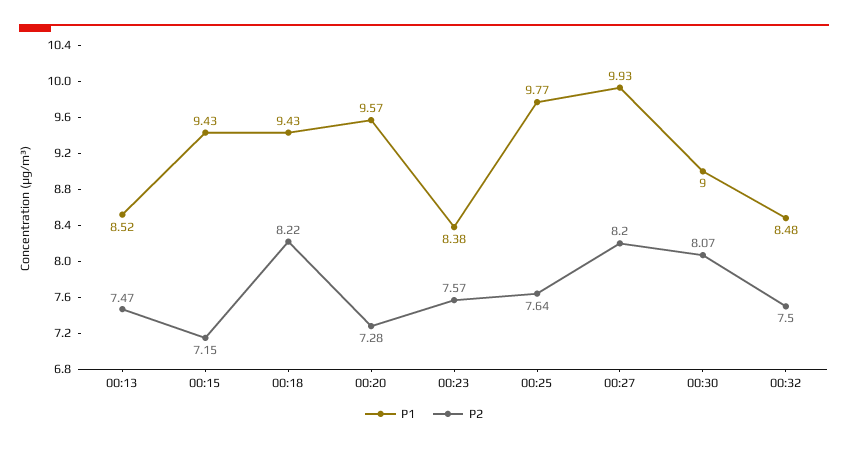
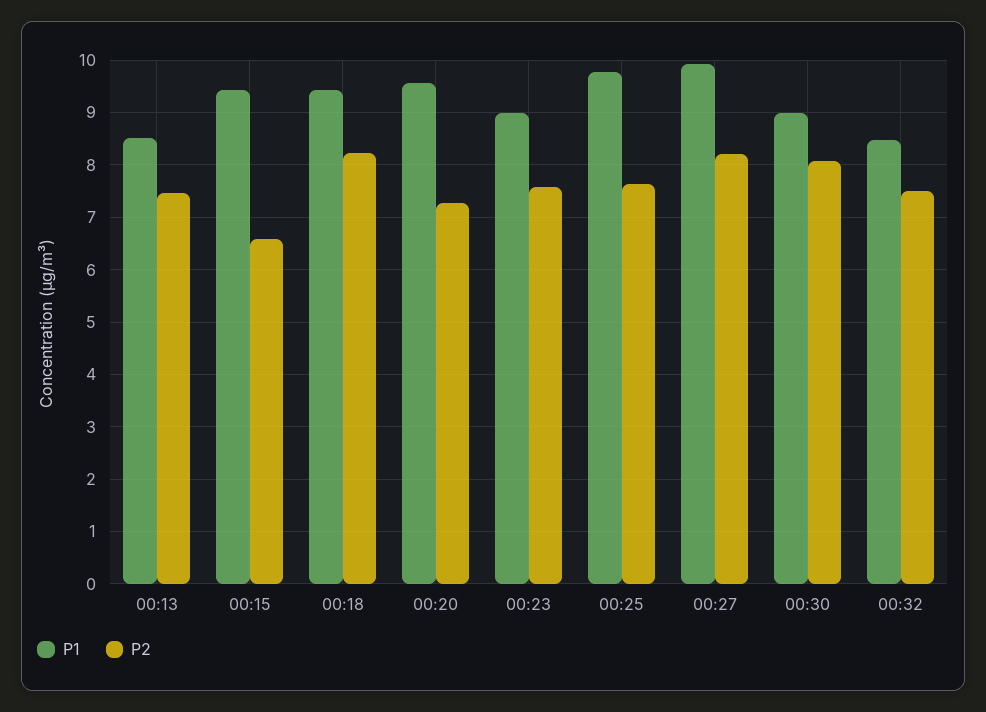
P2, 00:15: 7.15 -> 6.6
P1, 00:23: 8.38 -> 9

